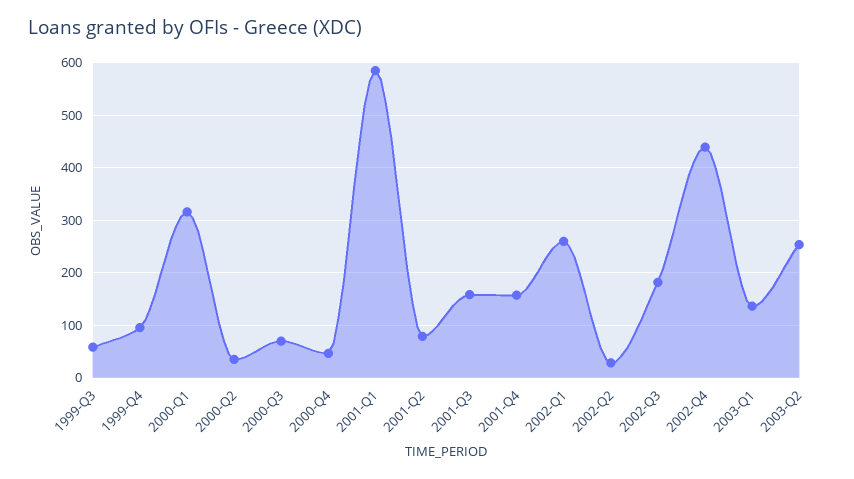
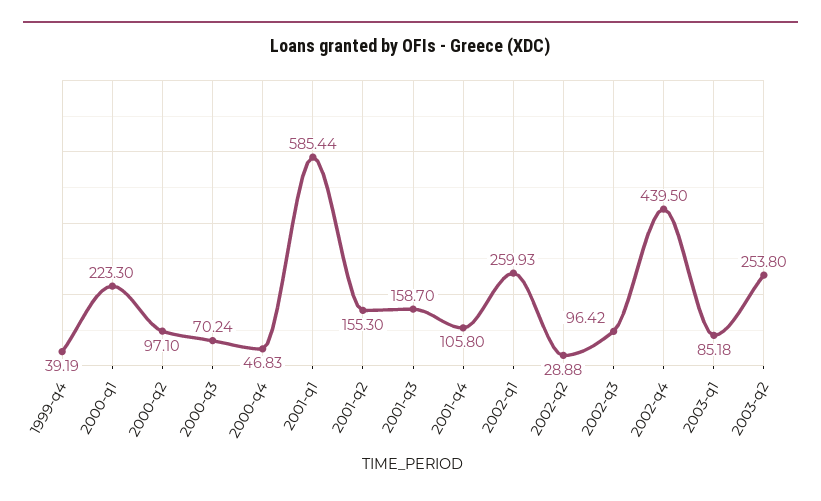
1999-Q3: 60 -> none
1999-Q4: 100 -> 39.19
2000-Q1: 320 -> 223.3
2000-Q2: 40 -> 97.1
2001-Q2: 80 -> 155.3
2001-Q4: 160 -> 105.8
2002-Q3: 180 -> 96.42
2003-Q1: 140 -> 85.18

